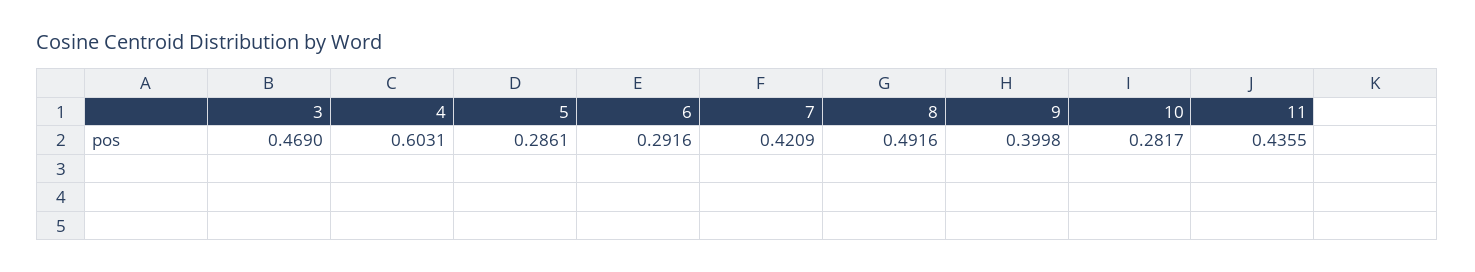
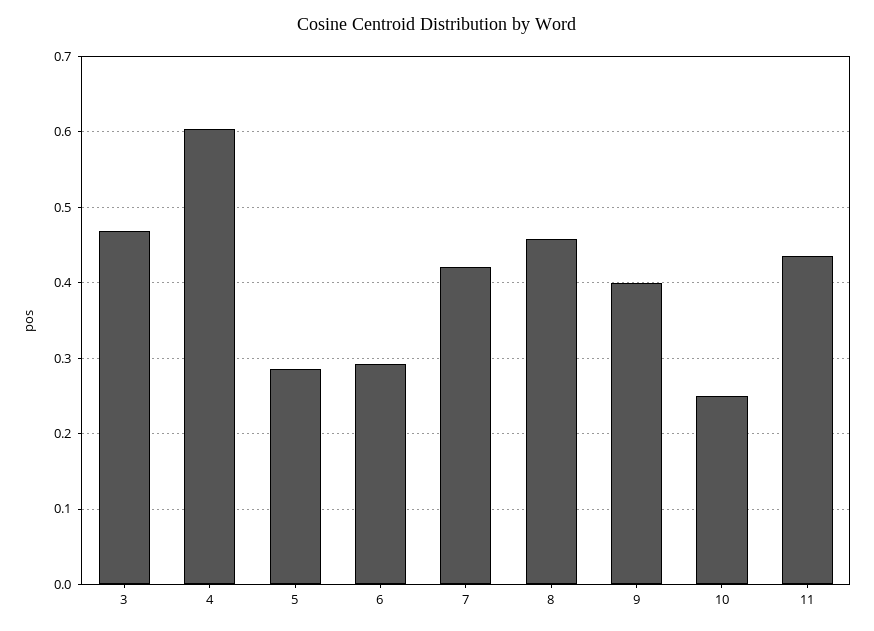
8: 0.4916 -> 0.46
10: 0.2817 -> 0.25

